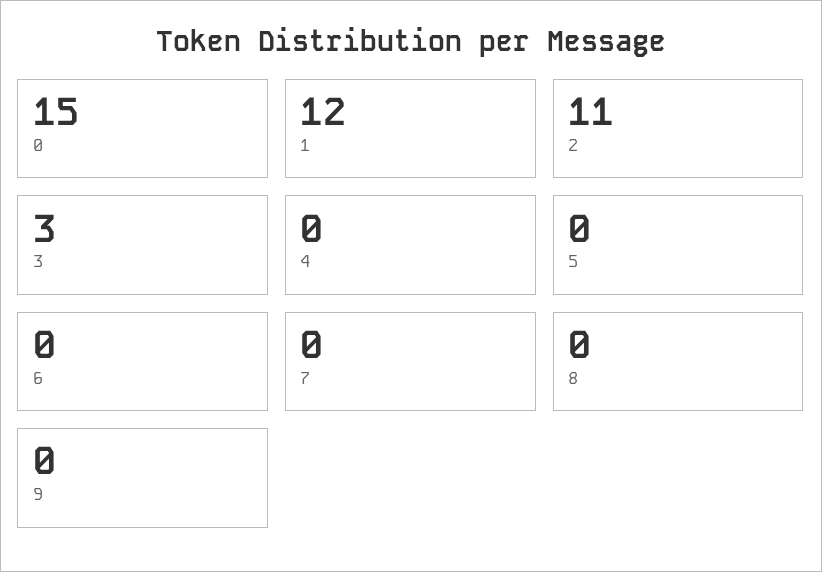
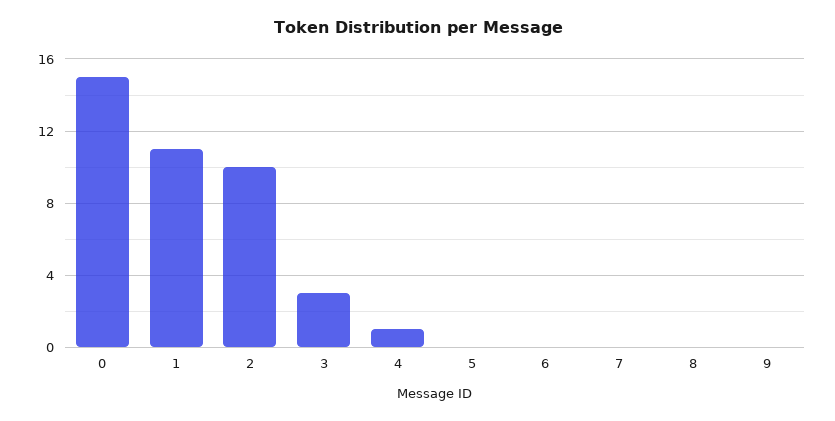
1: 12 -> 11
2: 11 -> 10
4: 0 -> 1

